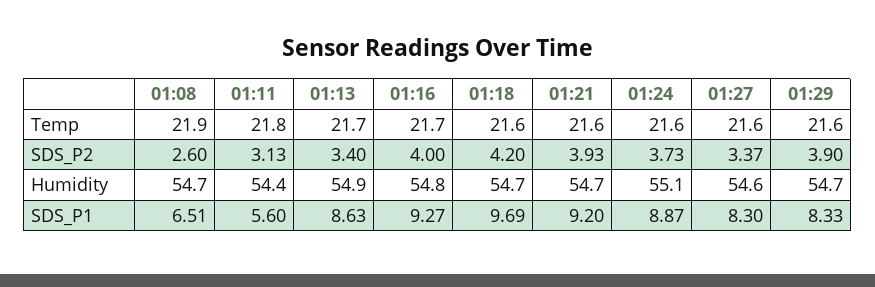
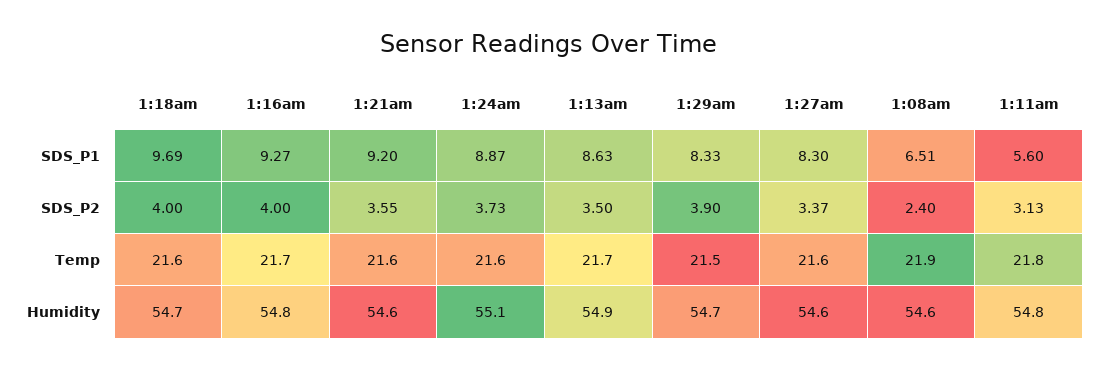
01:29, Temp: 21.6 -> 21.5
01:08, SDS_P2: 2.6 -> 2.4
01:13, SDS_P2: 3.4 -> 3.5
01:18, SDS_P2: 4.2 -> 4
01:21, SDS_P2: 3.93 -> 3.55
01:08, Humidity: 54.7 -> 54.6
01:11, Humidity: 54.4 -> 54.8
01:21, Humidity: 54.7 -> 54.6

